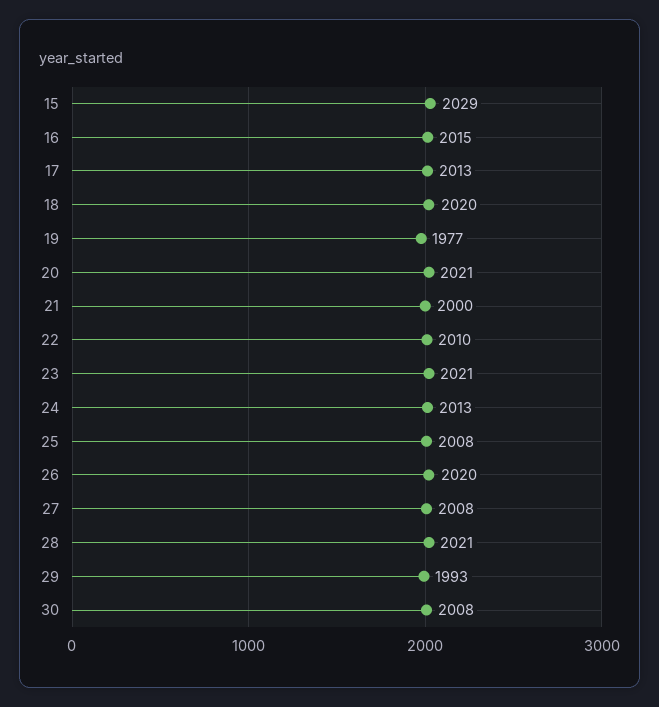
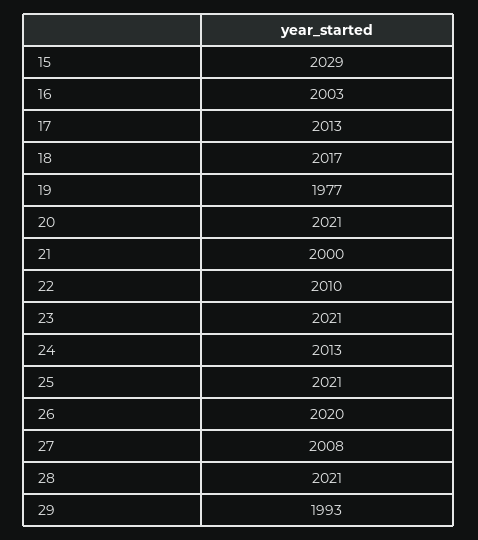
16: 2015 -> 2003
18: 2020 -> 2017
25: 2008 -> 2021
30: 2008 -> none

